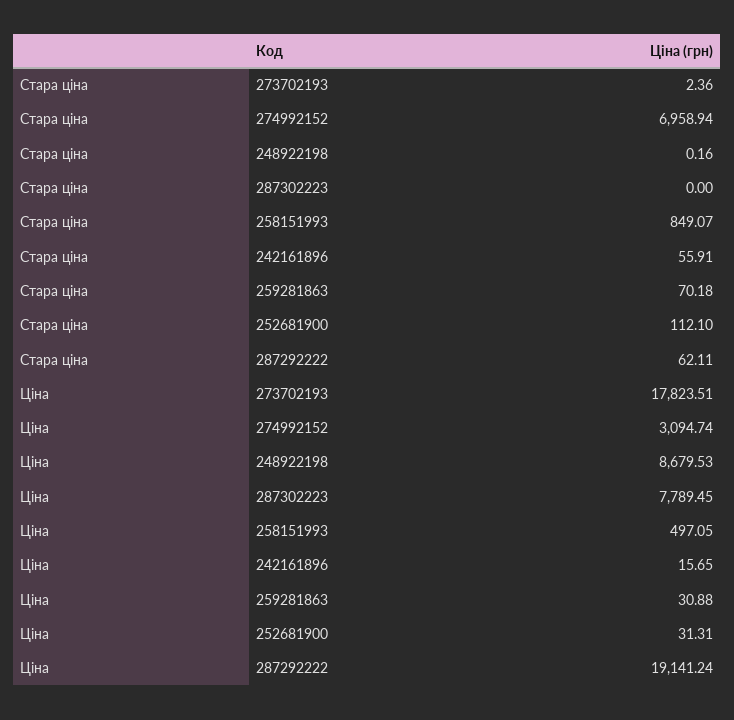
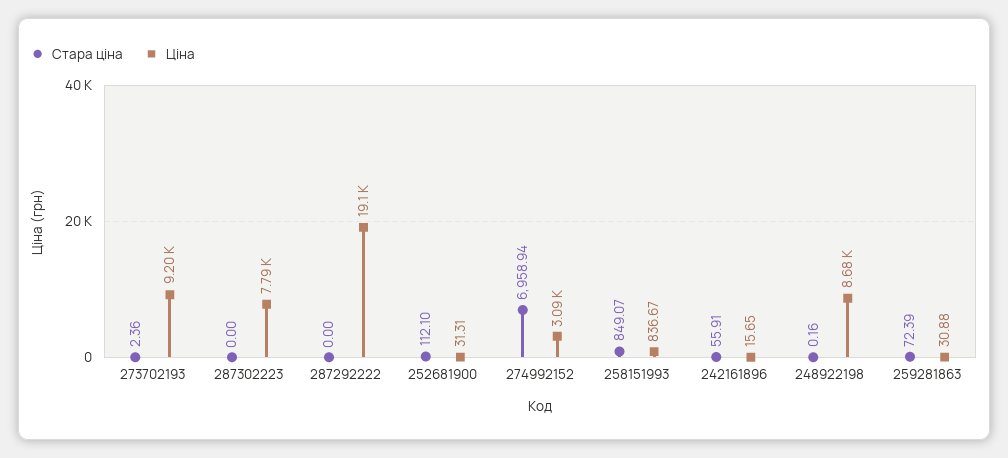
Стара ціна, 259281863: 70.18 -> 72.39
Стара ціна, 287292222: 62.11 -> 0
Ціна, 273702193: 17823.51 -> 9200
Ціна, 258151993: 497.05 -> 836.67

